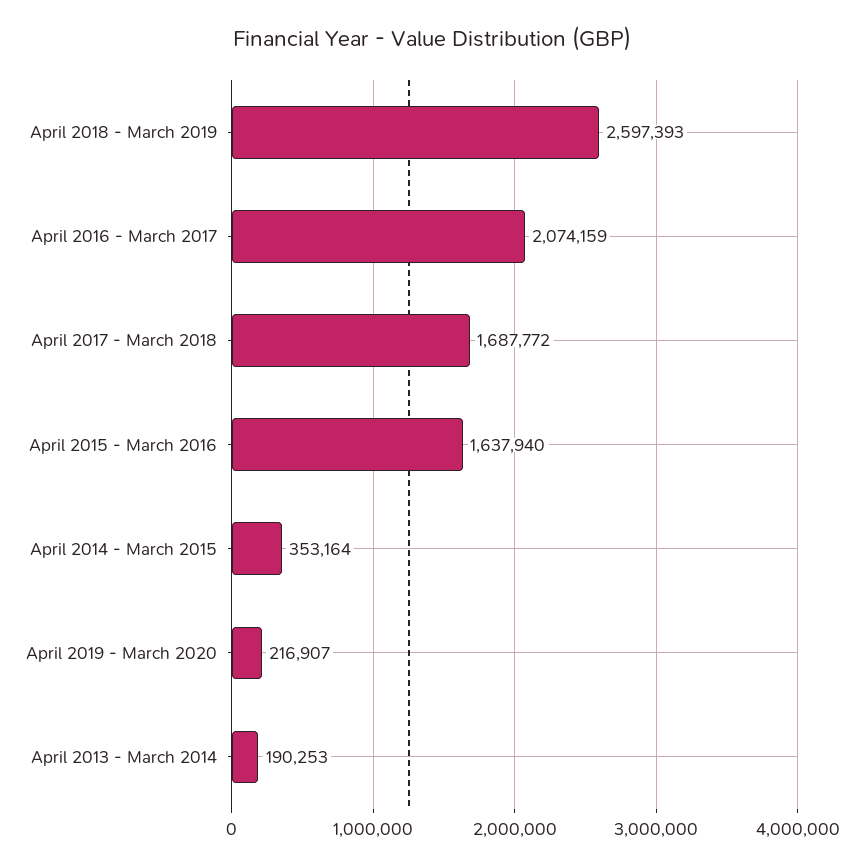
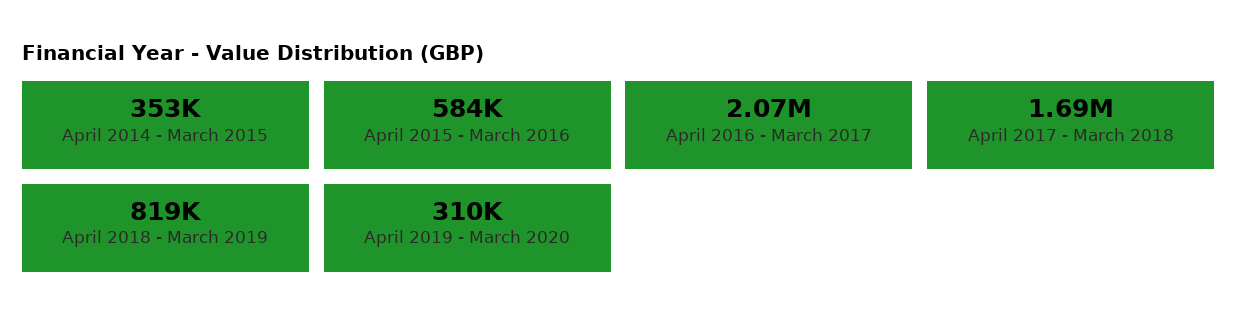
April 2018 - March 2019: 2597393 -> 819000
April 2015 - March 2016: 1637940 -> 584000
April 2019 - March 2020: 216907 -> 310000
April 2013 - March 2014: 190253 -> none

